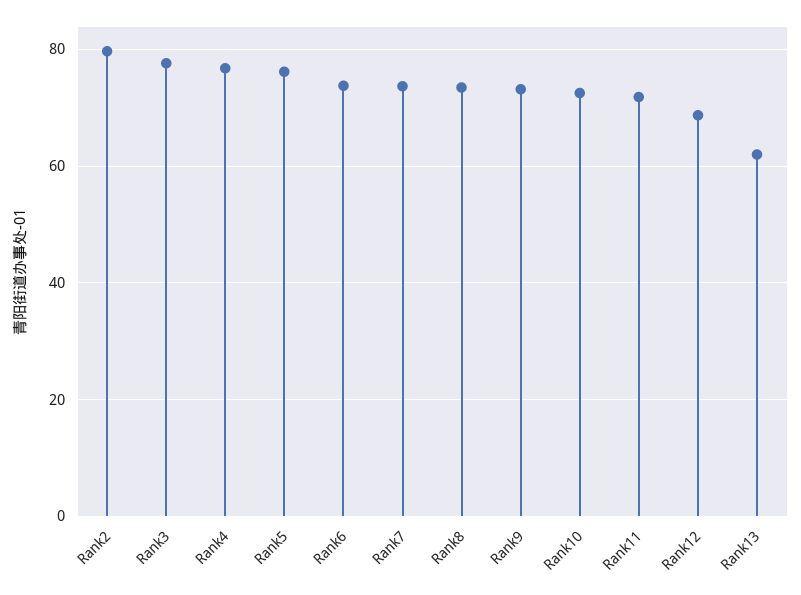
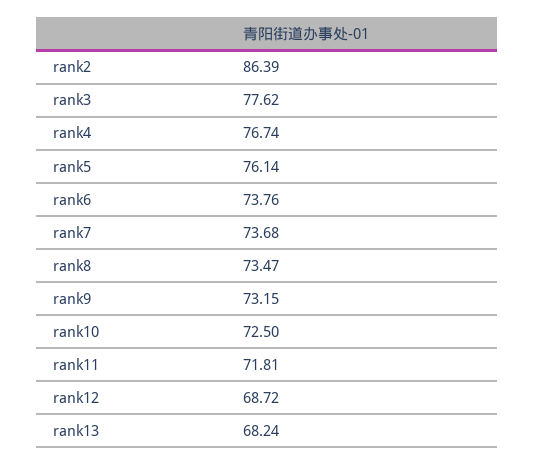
Rank2: 80 -> 86.39
Rank13: 62 -> 68.24

